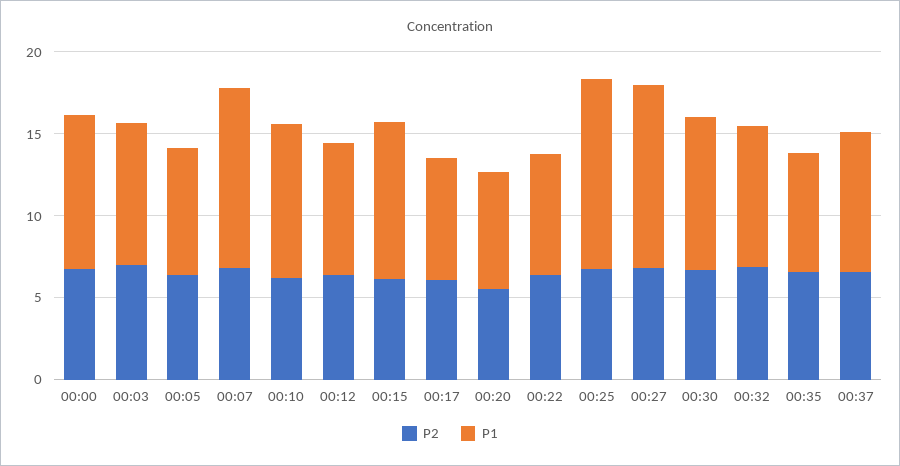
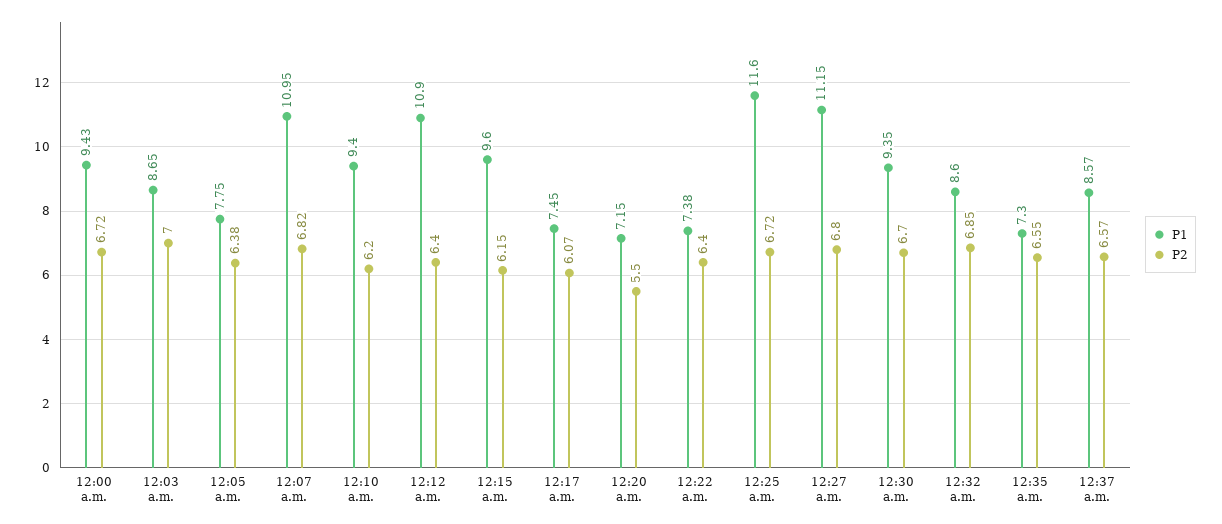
P1, 00:12: 8 -> 10.9

